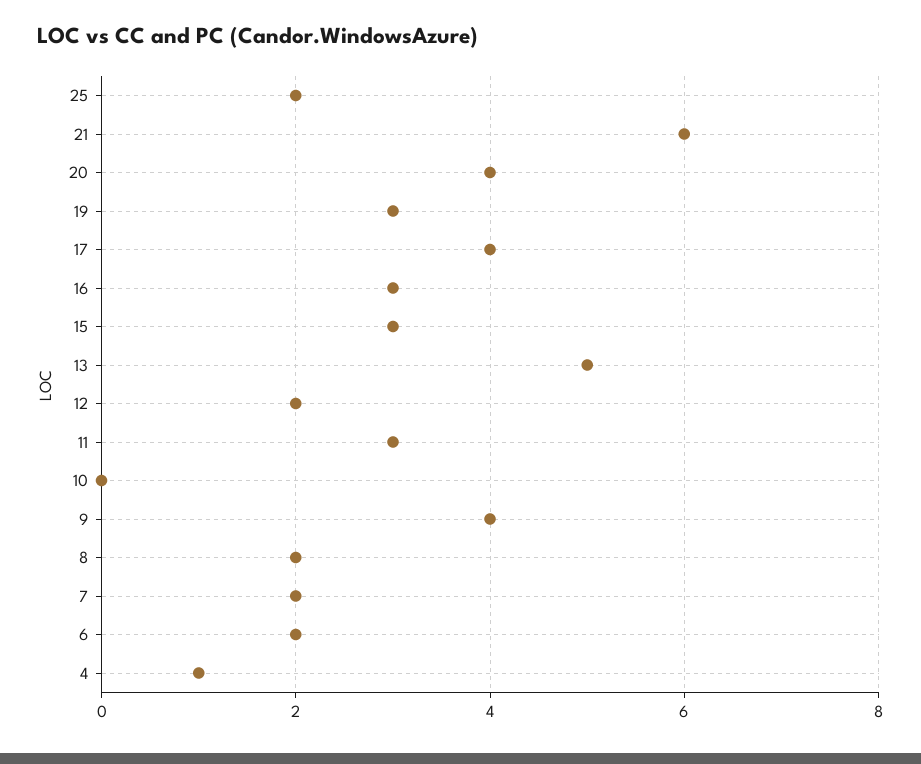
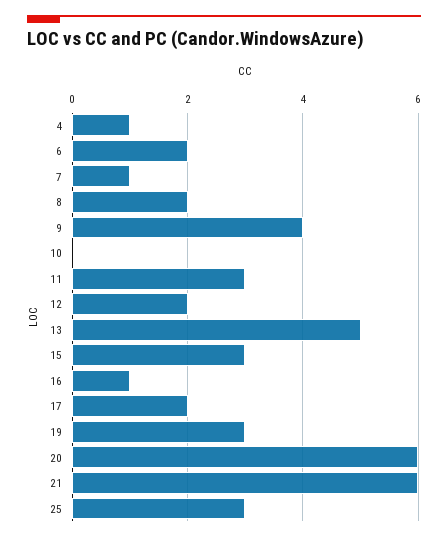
25: 2 -> 3
20: 4 -> 6
17: 4 -> 2
16: 3 -> 1
7: 2 -> 1

